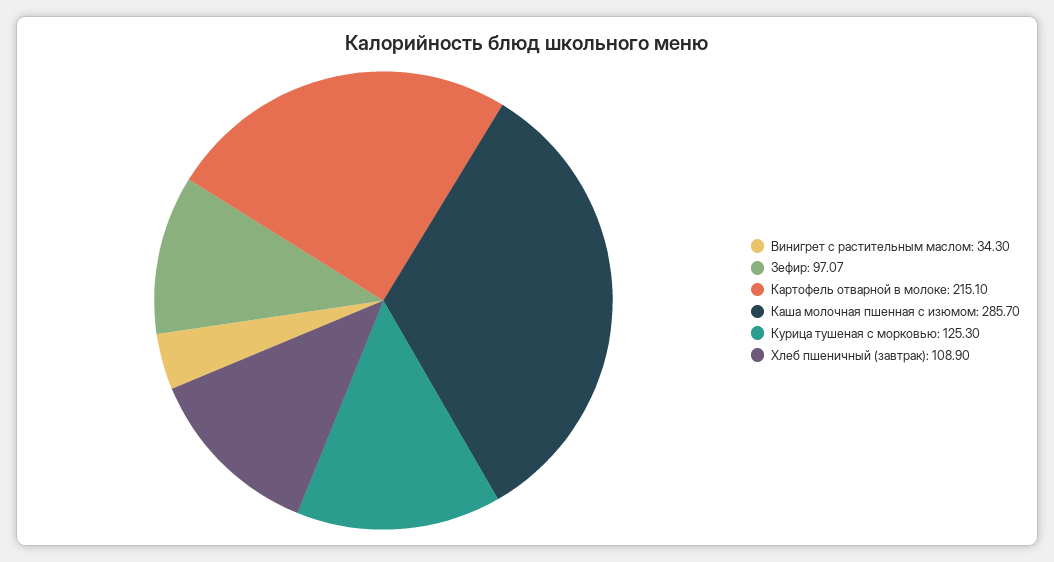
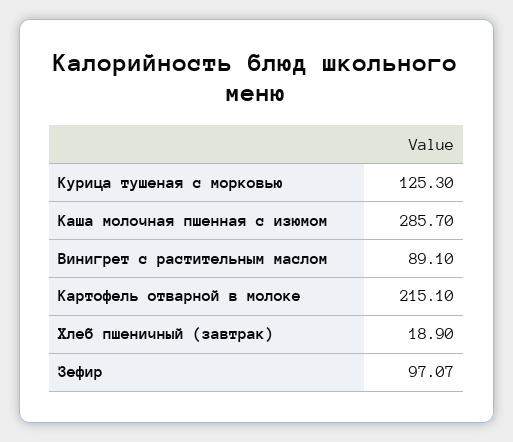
Винигрет с растительным маслом: 34.3 -> 89.1
Хлеб пшеничный (завтрак): 108.9 -> 18.9

